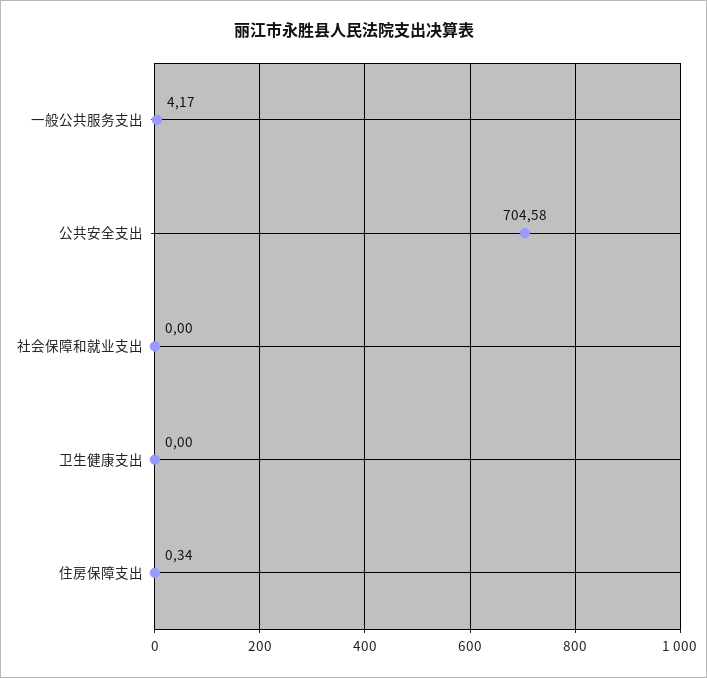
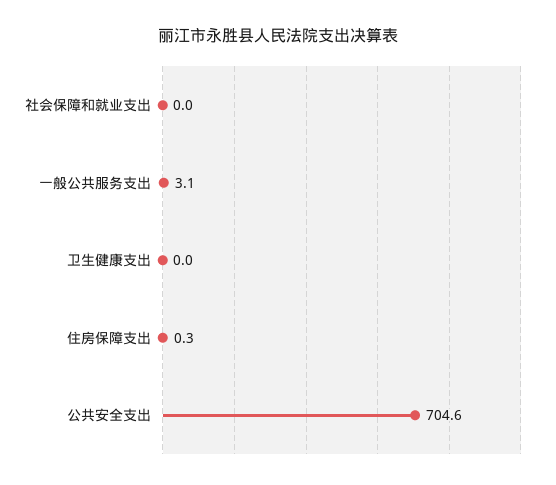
一般公共服务支出: 4.17 -> 3.1

